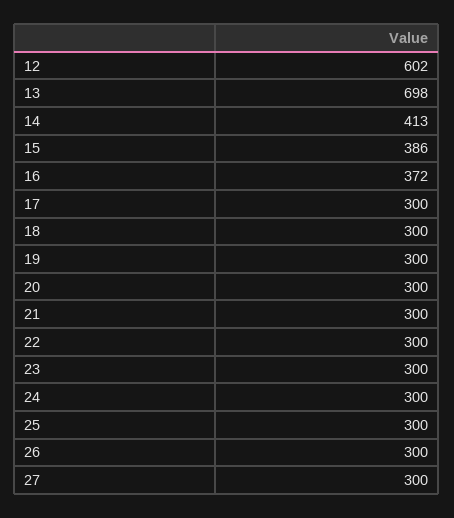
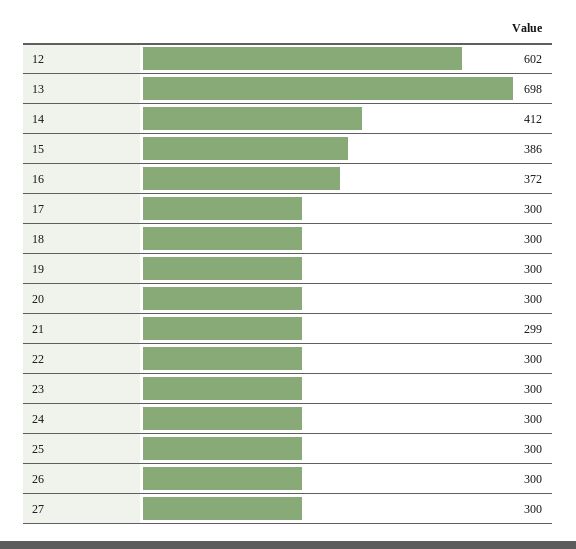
14: 413 -> 412
21: 300 -> 299

